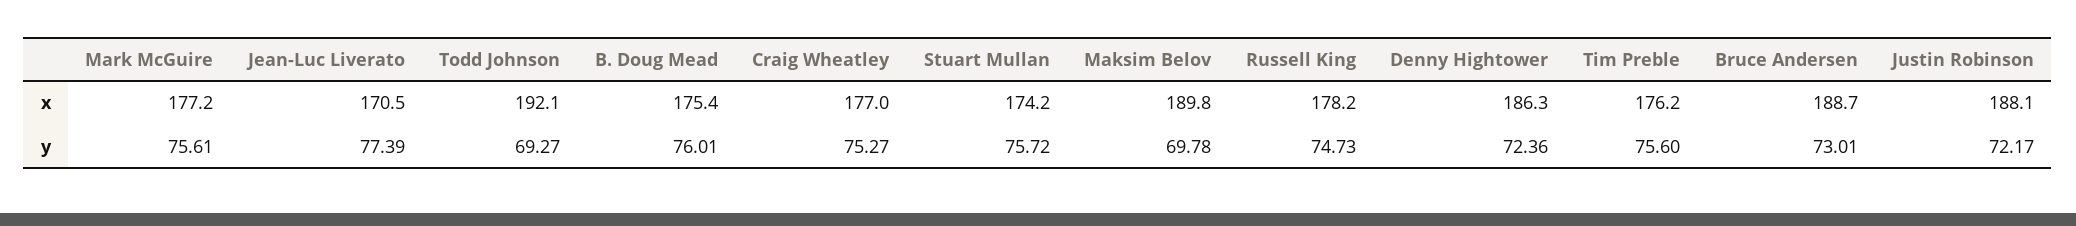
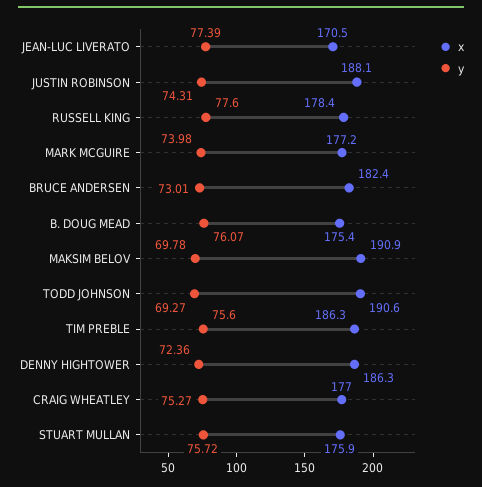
x, Todd Johnson: 192.1 -> 190.6
x, Stuart Mullan: 174.2 -> 175.9
x, Maksim Belov: 189.8 -> 190.9
x, Russell King: 178.2 -> 178.4
x, Tim Preble: 176.2 -> 186.3
x, Bruce Andersen: 188.7 -> 182.4
y, Mark McGuire: 75.61 -> 73.98
y, B. Doug Mead: 76.01 -> 76.07
y, Russell King: 74.73 -> 77.6
y, Justin Robinson: 72.17 -> 74.31

